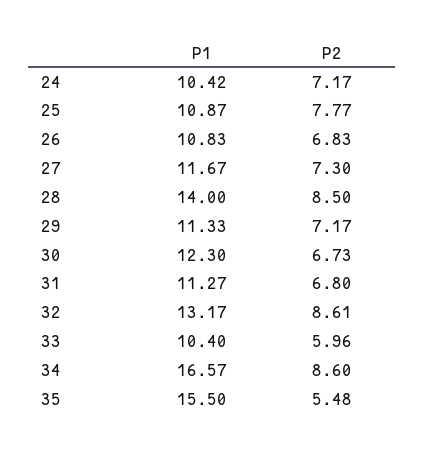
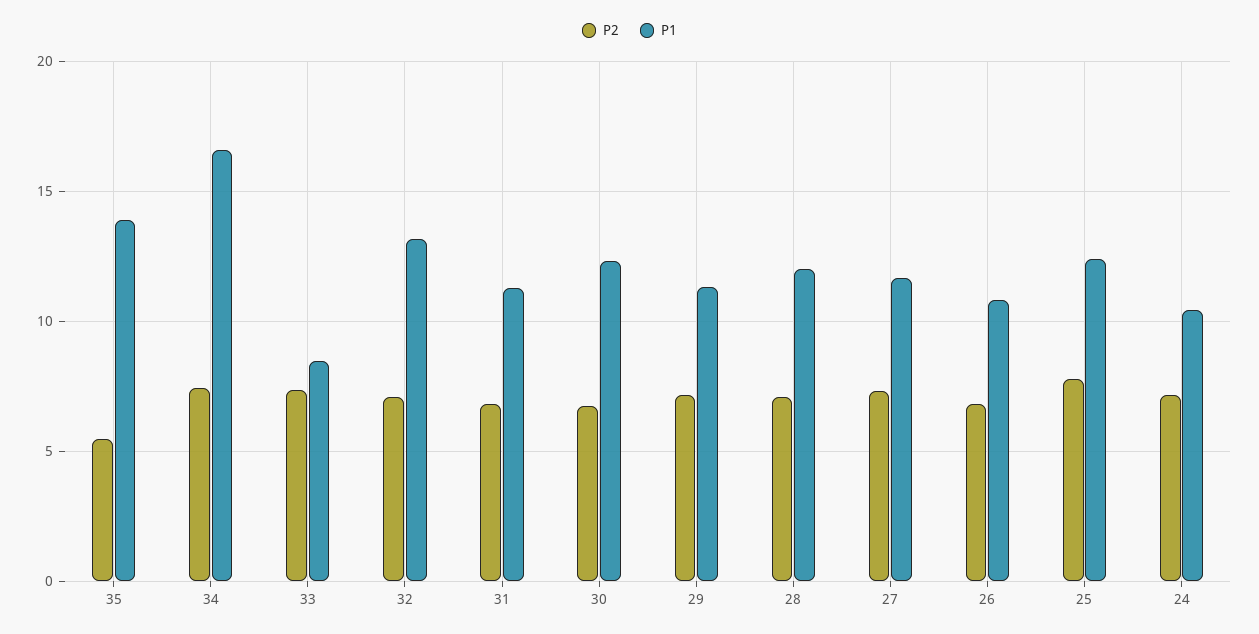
P1, 25: 10.87 -> 12.5
P1, 28: 14 -> 12
P2, 28: 8.5 -> 7
P2, 32: 8.61 -> 7
P1, 33: 10.4 -> 8.5
P2, 33: 5.96 -> 7.5
P2, 34: 8.6 -> 7.5
P1, 35: 15.5 -> 14

